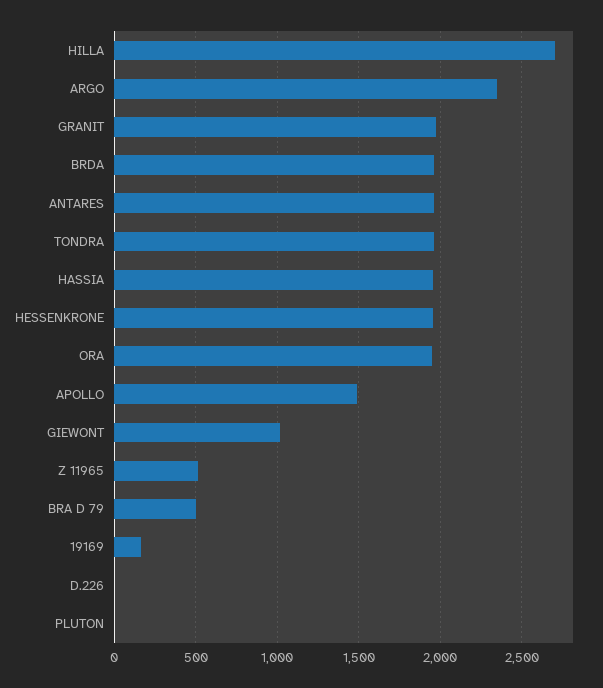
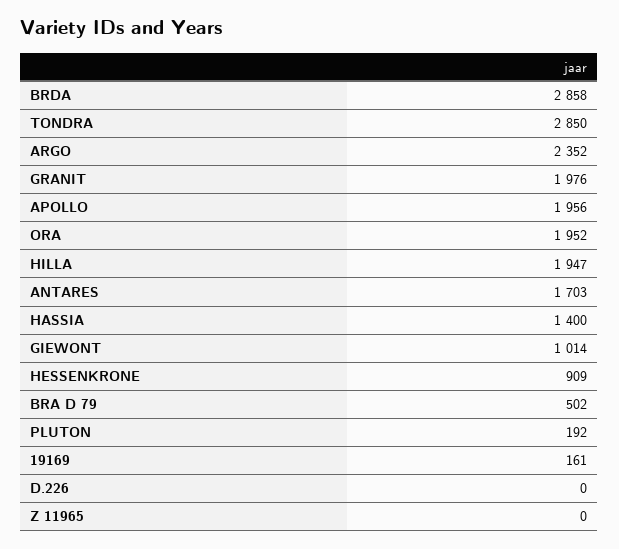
HILLA: 2700 -> 1947
BRDA: 1950 -> 2858
ANTARES: 1950 -> 1703
TONDRA: 1950 -> 2850
HASSIA: 1950 -> 1400
HESSENKRONE: 1950 -> 909
APOLLO: 1500 -> 1956
Z 11965: 500 -> 0
PLUTON: 0 -> 192

